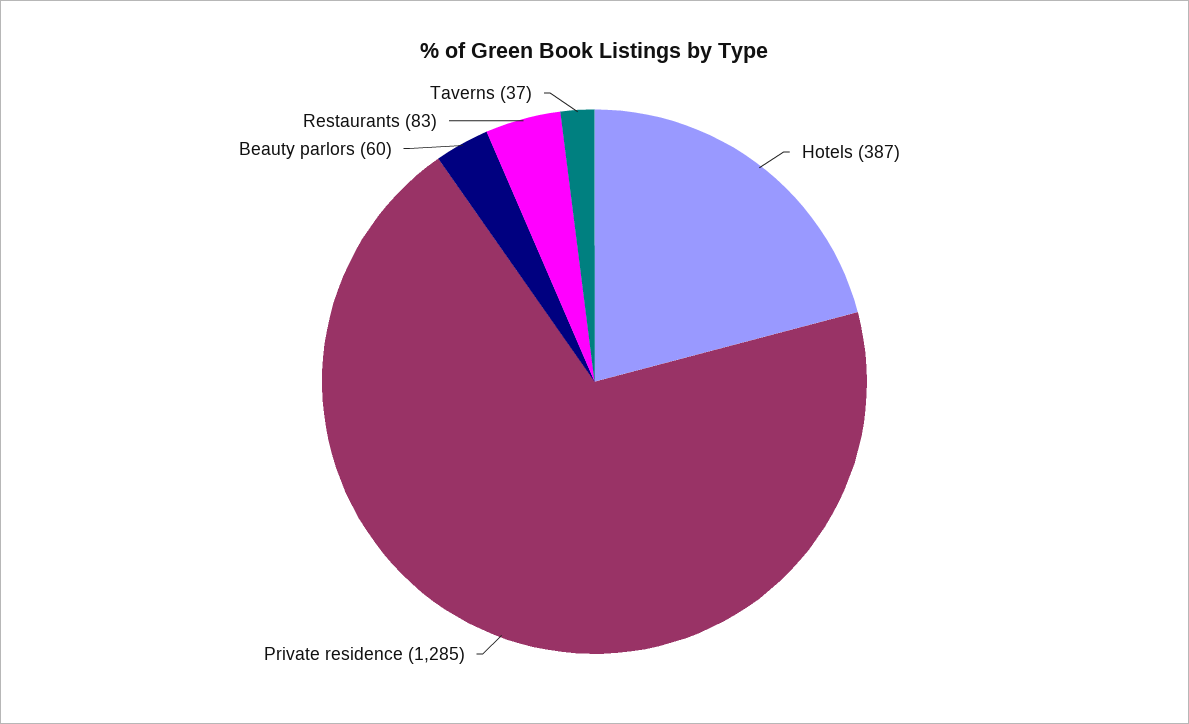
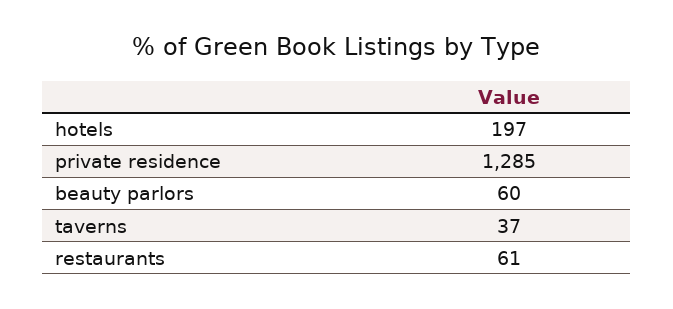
Hotels: 387 -> 197
Restaurants: 83 -> 61

